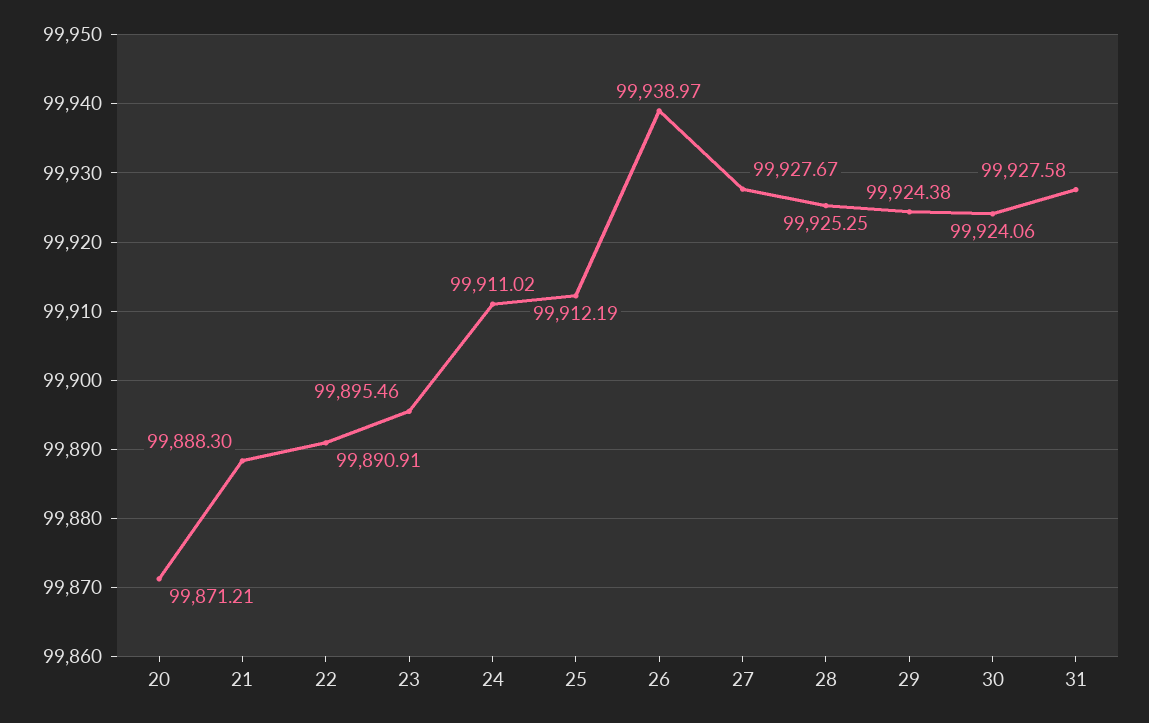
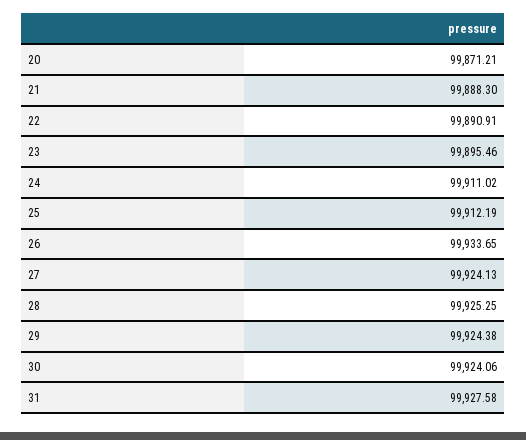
26: 99938.97 -> 99933.65
27: 99927.67 -> 99924.13

